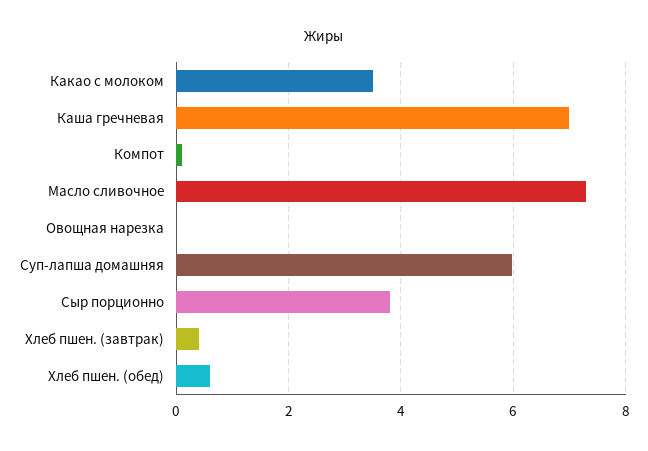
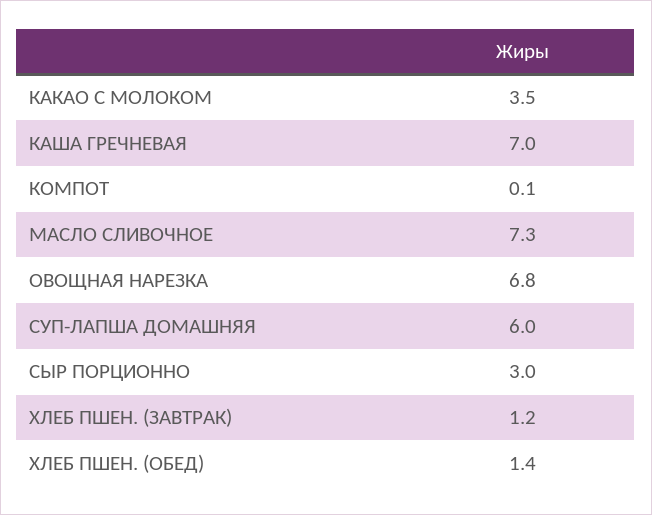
Овощная нарезка: 0 -> 6.8
Сыр порционно: 3.8 -> 3
Хлеб пшен. (завтрак): 0.4 -> 1.2
Хлеб пшен. (обед): 0.6 -> 1.4

